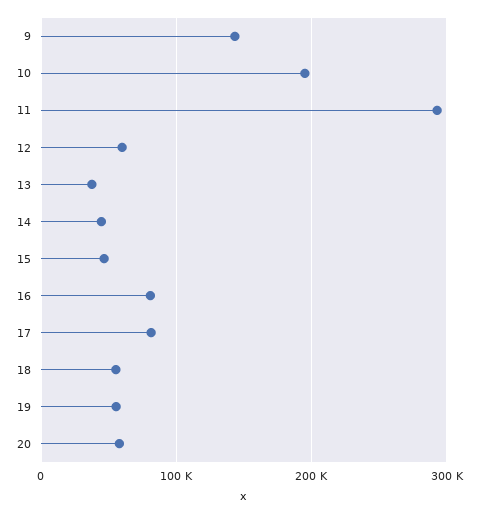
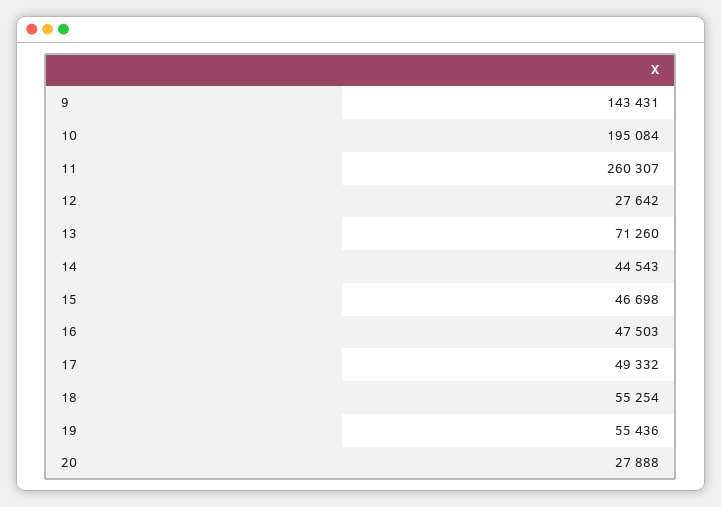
11: 290000 -> 260307
12: 60000 -> 27642
13: 40000 -> 71260
16: 80000 -> 47503
17: 80000 -> 49332
20: 60000 -> 27888

